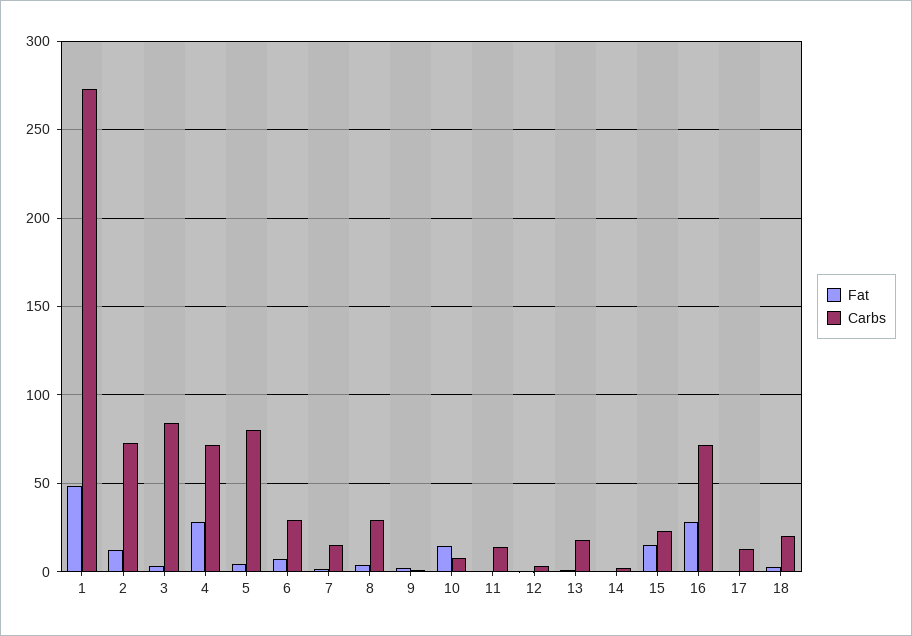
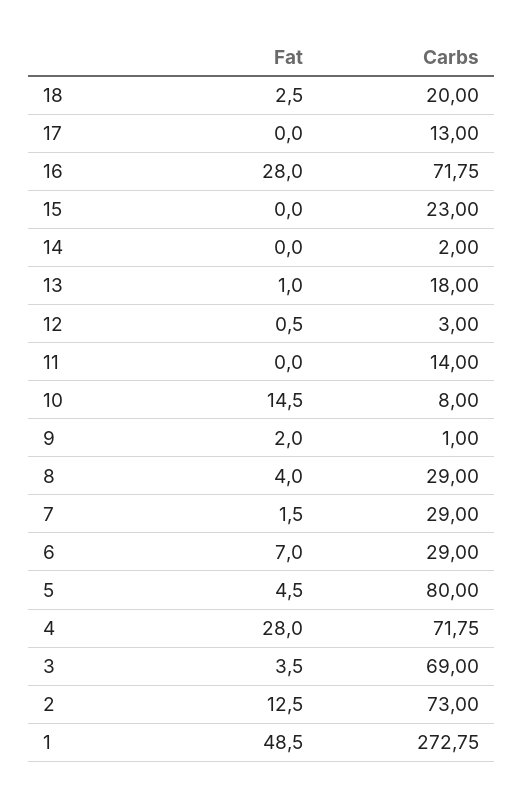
Carbs, 3: 85 -> 69
Carbs, 7: 15 -> 29
Fat, 15: 15 -> 0

